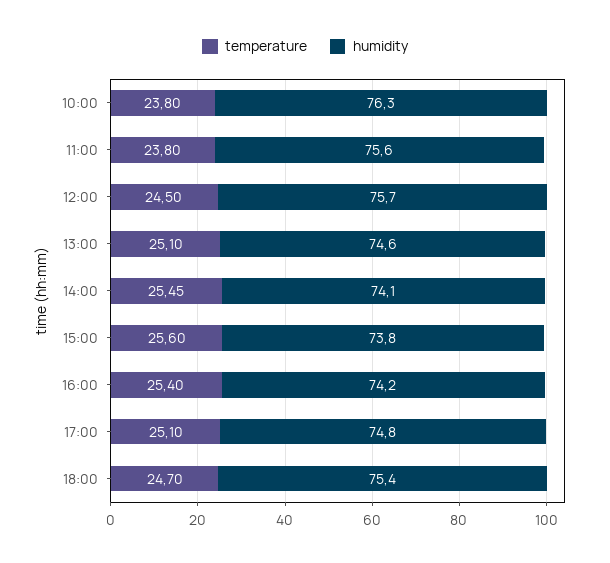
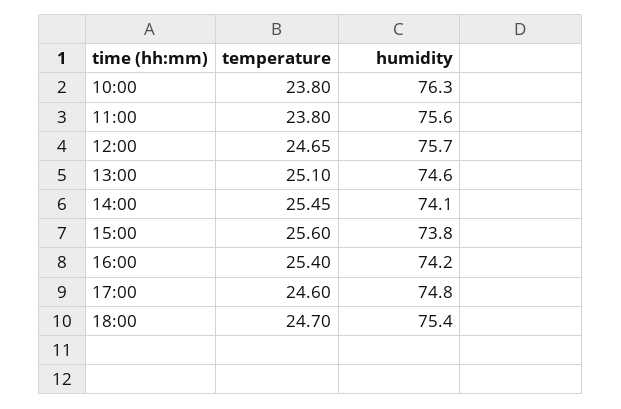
temperature, 12:00: 24.5 -> 24.65
temperature, 17:00: 25.1 -> 24.6

